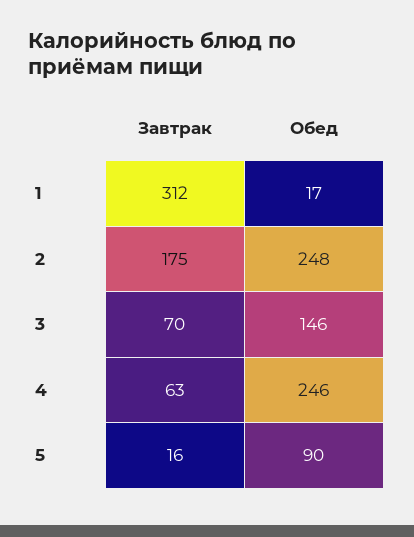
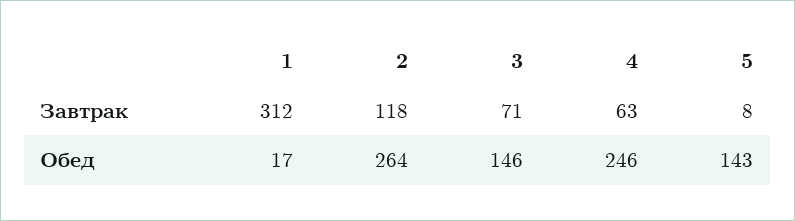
Завтрак, 2: 175 -> 118
Обед, 2: 248 -> 264
Завтрак, 3: 70 -> 71
Завтрак, 5: 16 -> 8
Обед, 5: 90 -> 143

